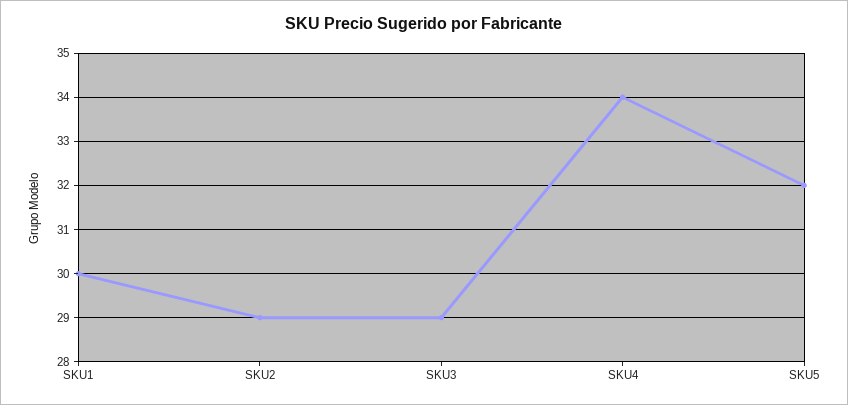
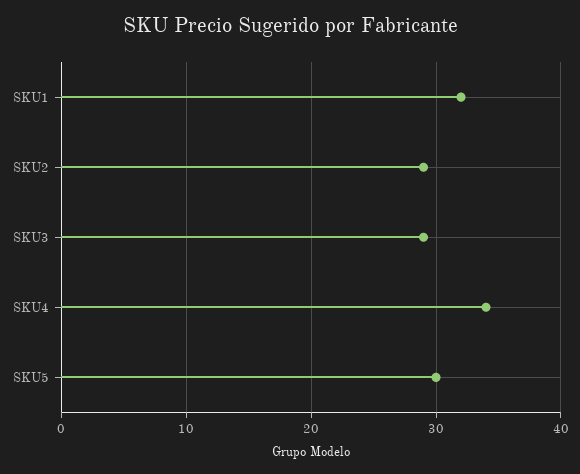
SKU1: 30 -> 32
SKU5: 32 -> 30

